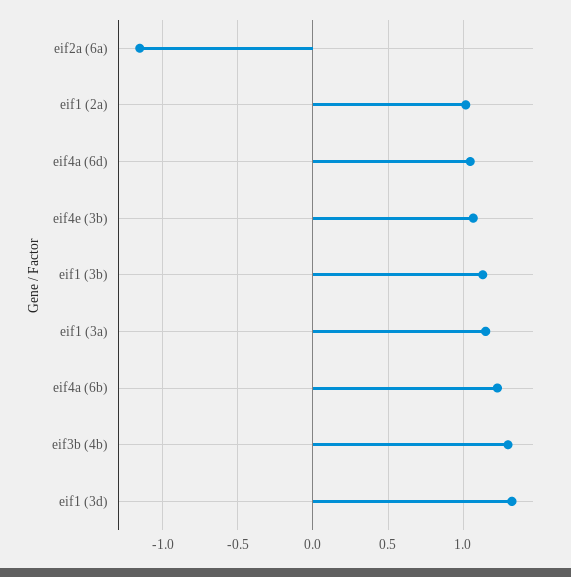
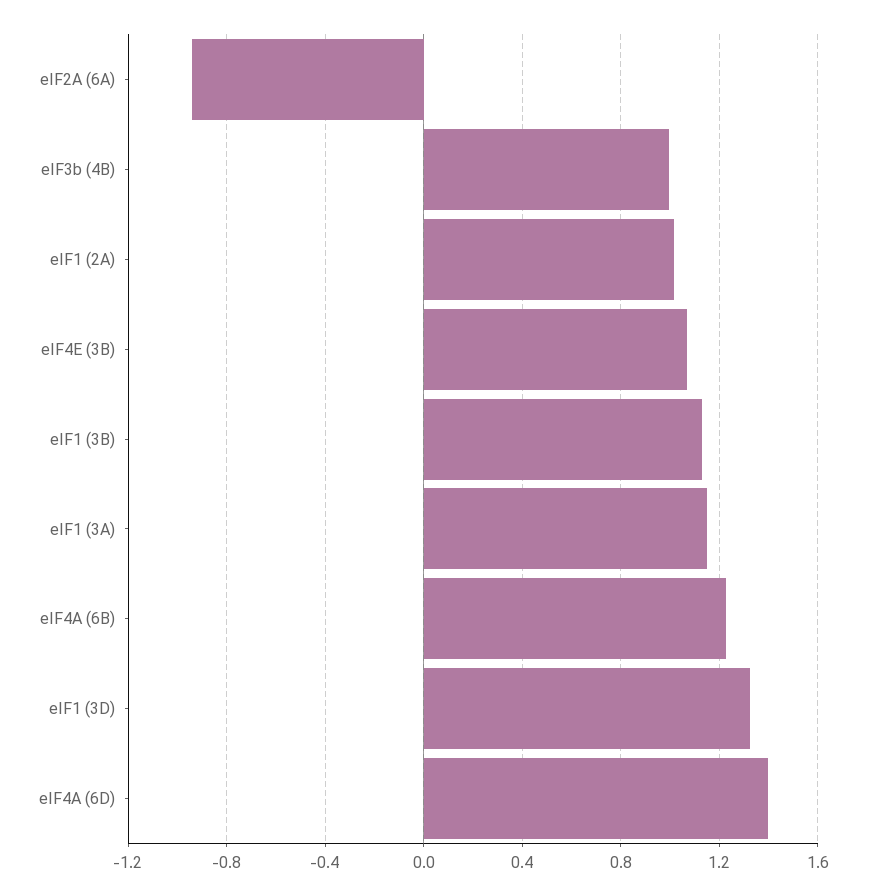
eif2a (6a): -1.15 -> -0.95
eif4a (6d): 1.05 -> 1.4
eif3b (4b): 1.3 -> 1

